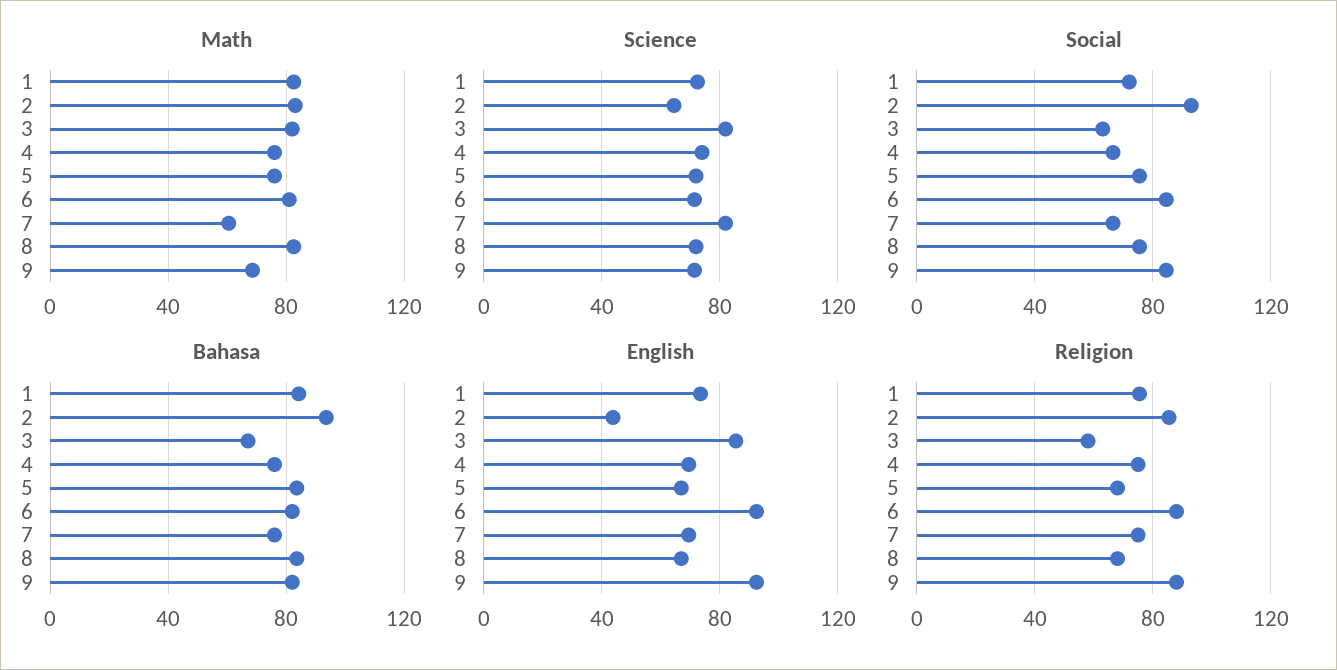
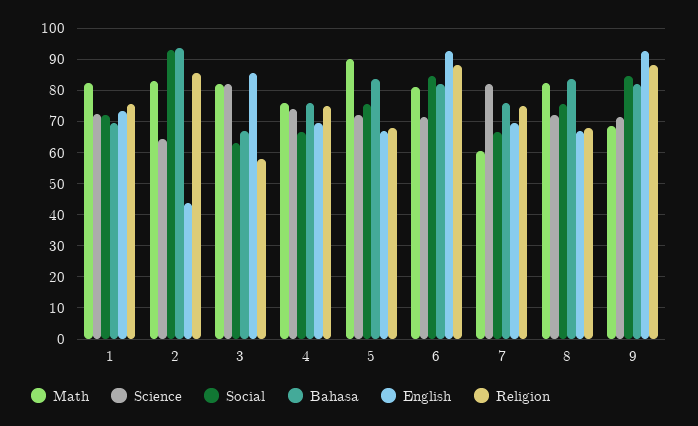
Math, 5: 75 -> 90
Bahasa, 1: 85 -> 70

